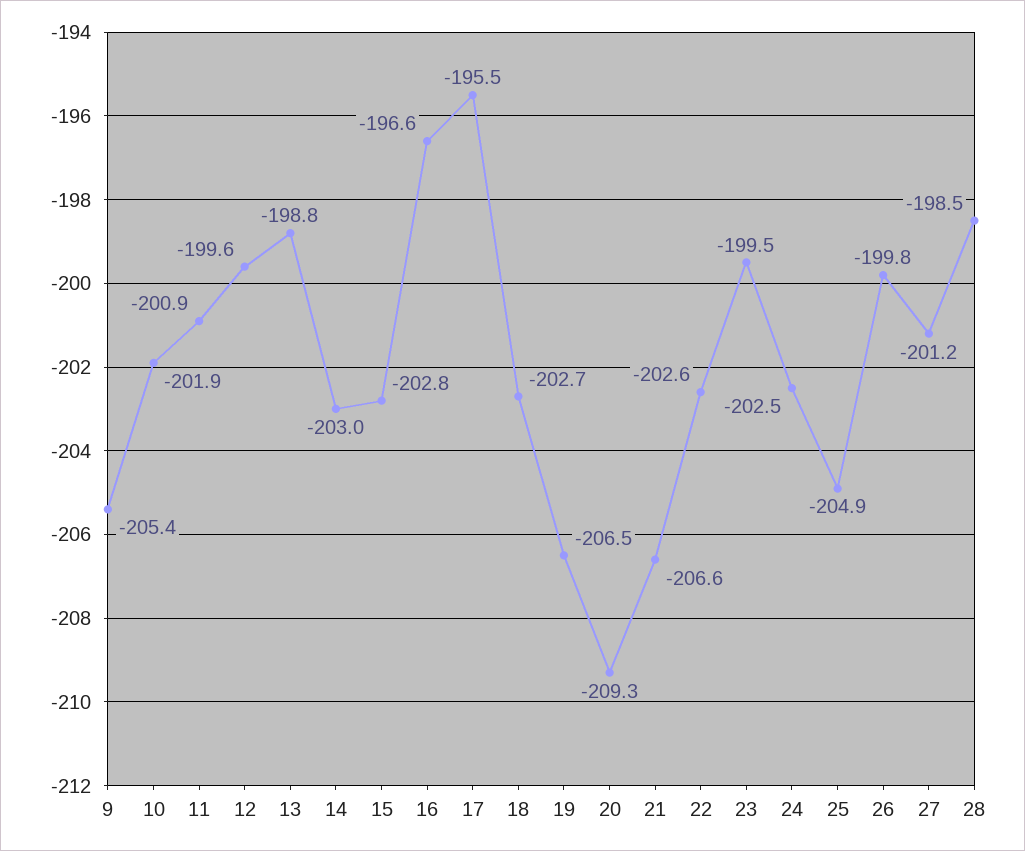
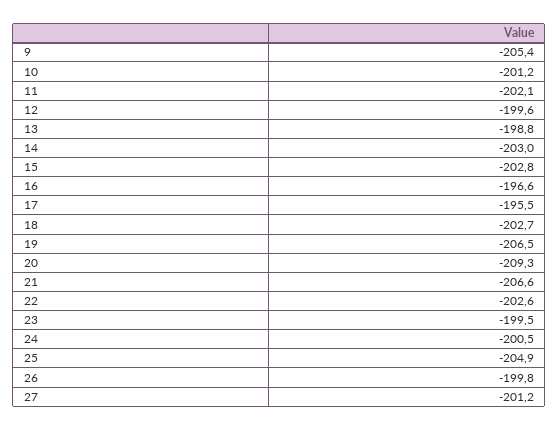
10: -201.9 -> -201.2
11: -200.9 -> -202.1
24: -202.5 -> -200.5
28: -198.5 -> none

